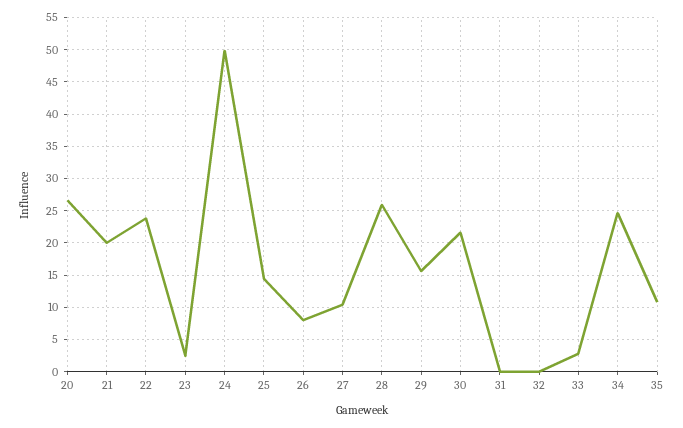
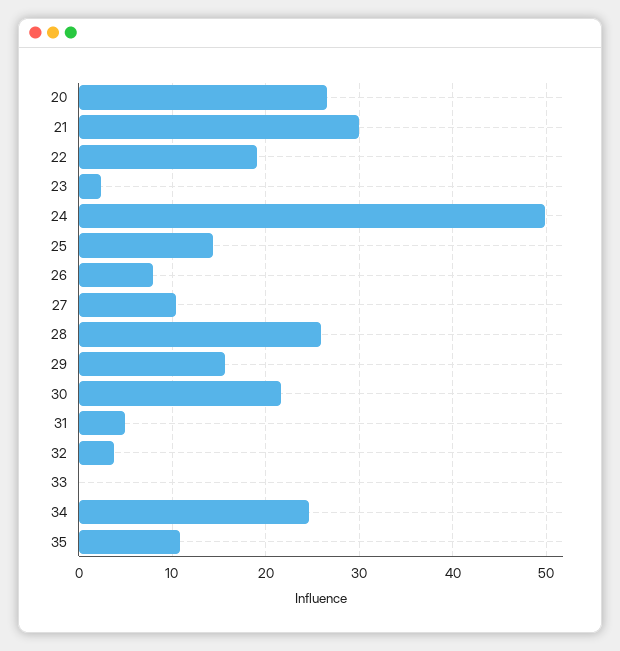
21: 20 -> 30
22: 24 -> 19
31: 0 -> 5
32: 0 -> 4
33: 3 -> 0

